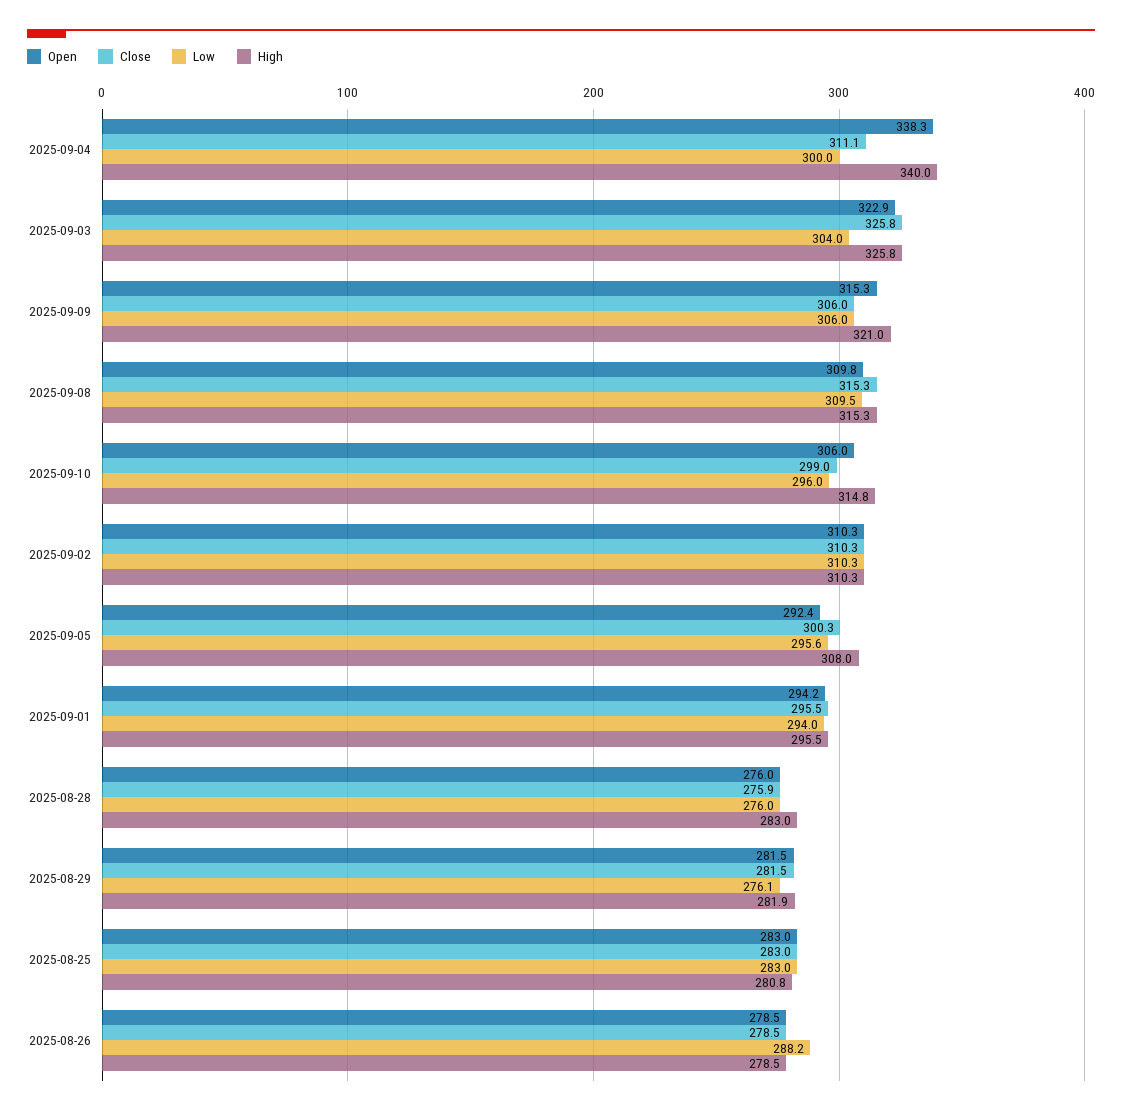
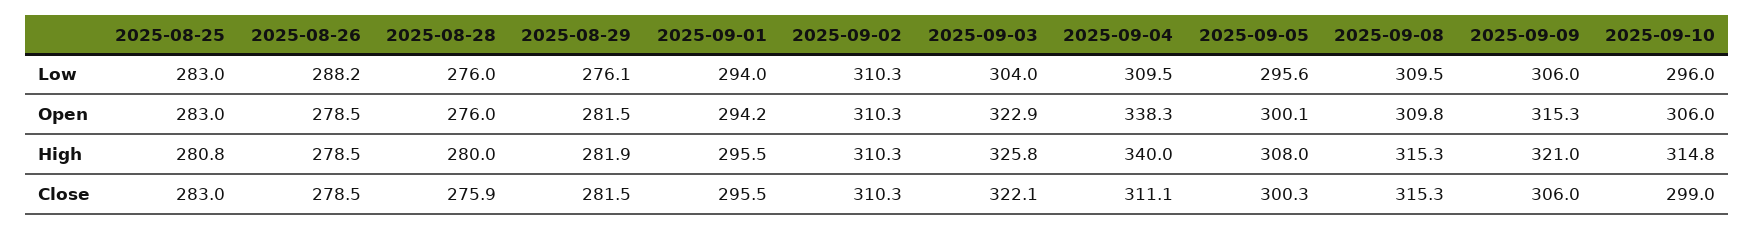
Low, 2025-09-04: 300 -> 309.5
Close, 2025-09-03: 325.8 -> 322.1
Open, 2025-09-05: 292.4 -> 300.1
High, 2025-08-28: 283 -> 280

